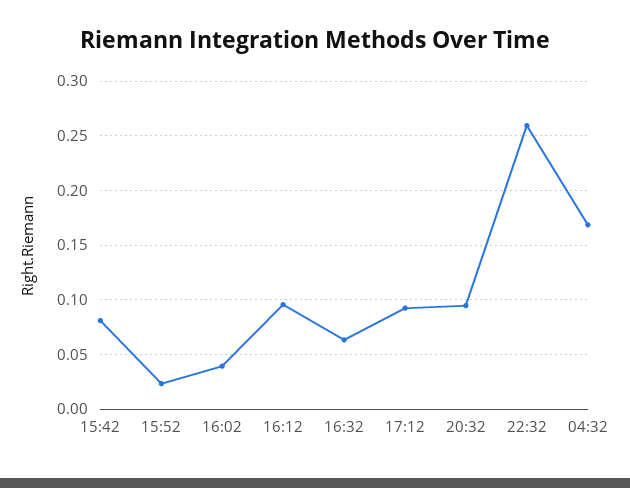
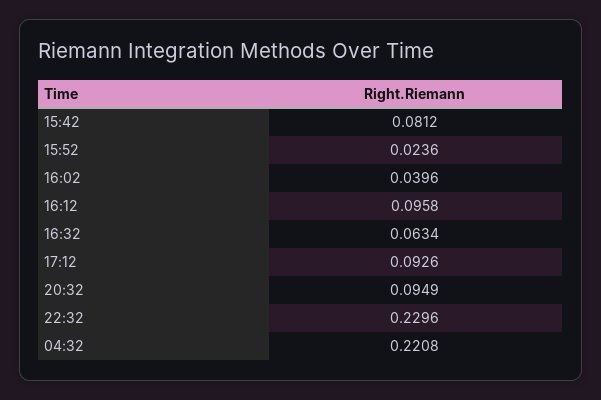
22:32: 0.26 -> 0.2296
04:32: 0.17 -> 0.2208

